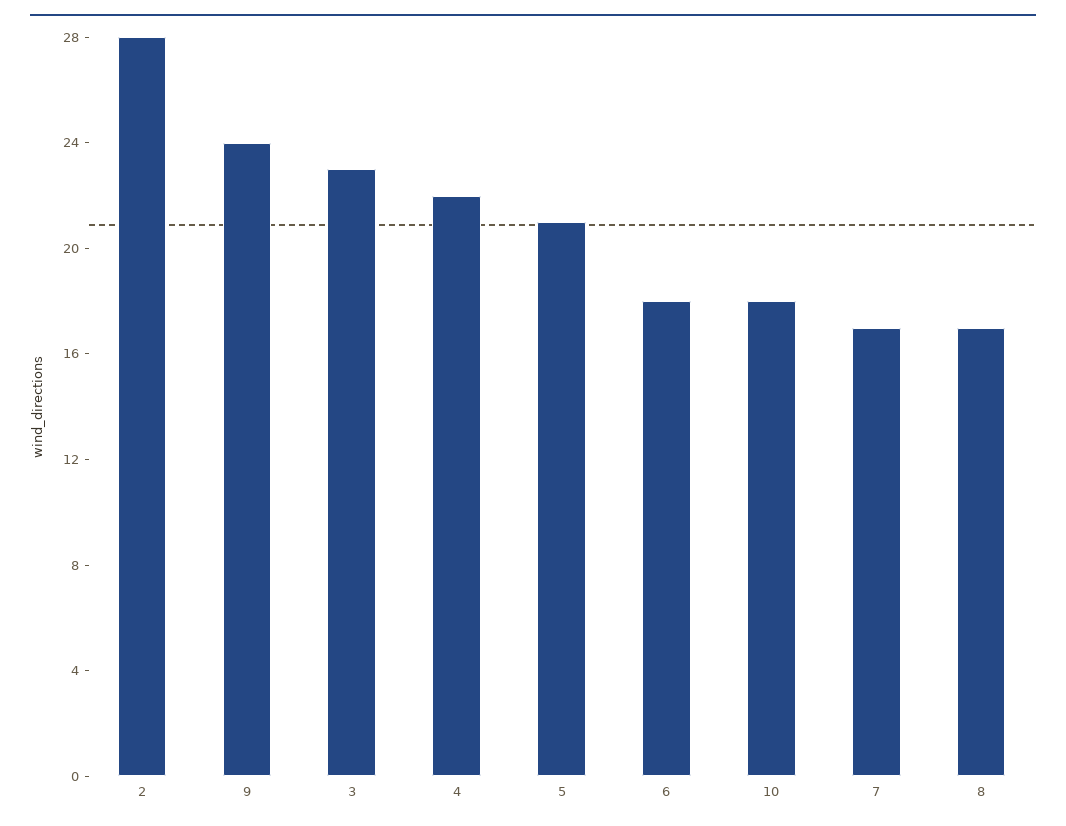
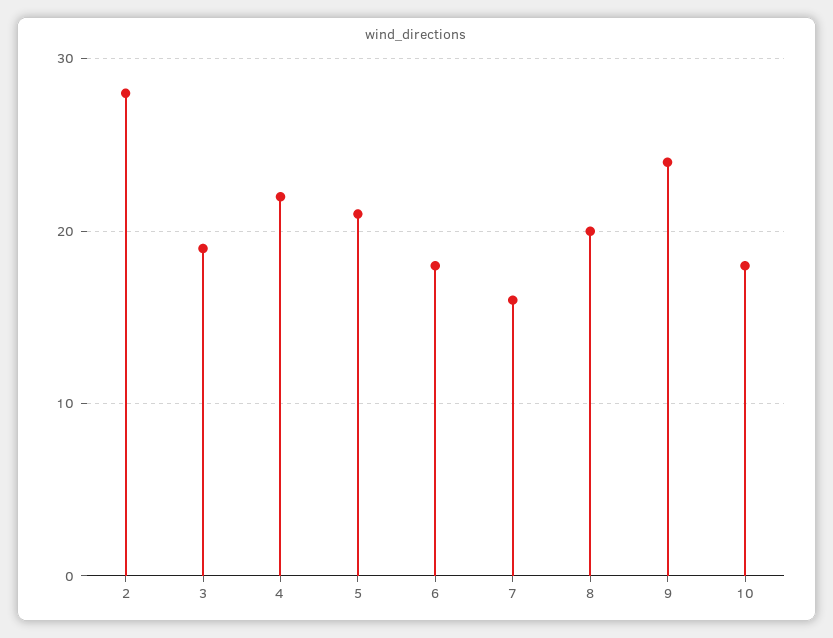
3: 23 -> 19
7: 17 -> 16
8: 17 -> 20

